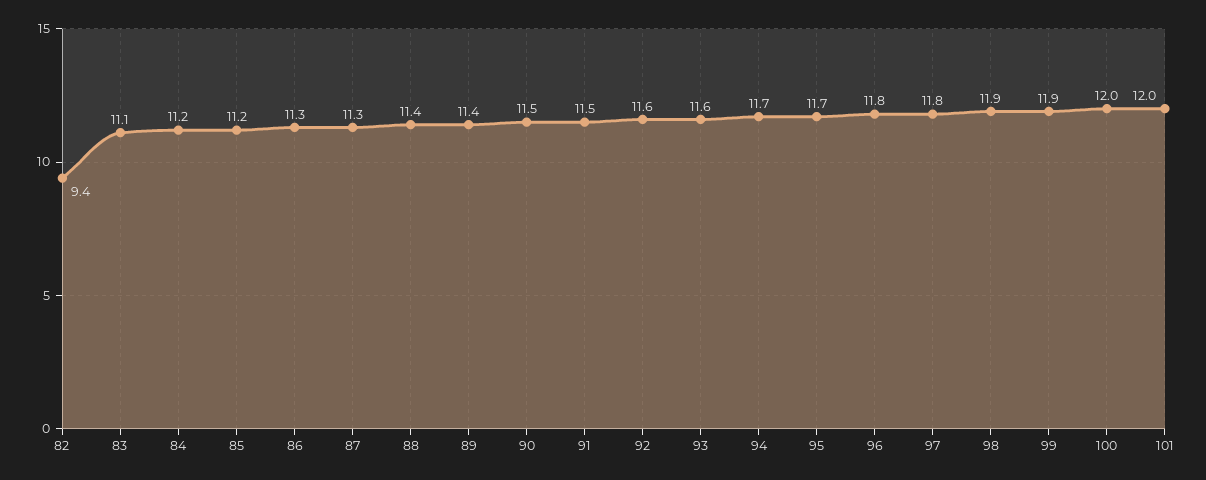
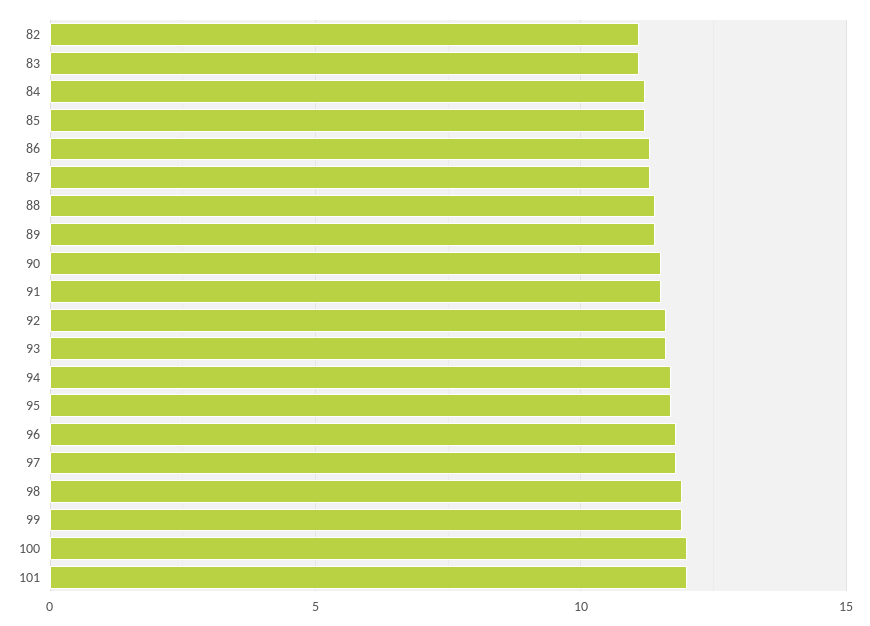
82: 9.4 -> 11

